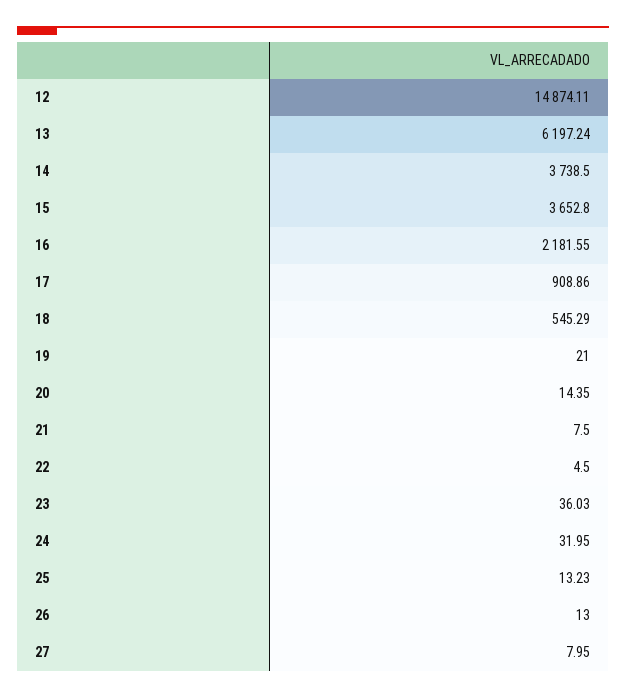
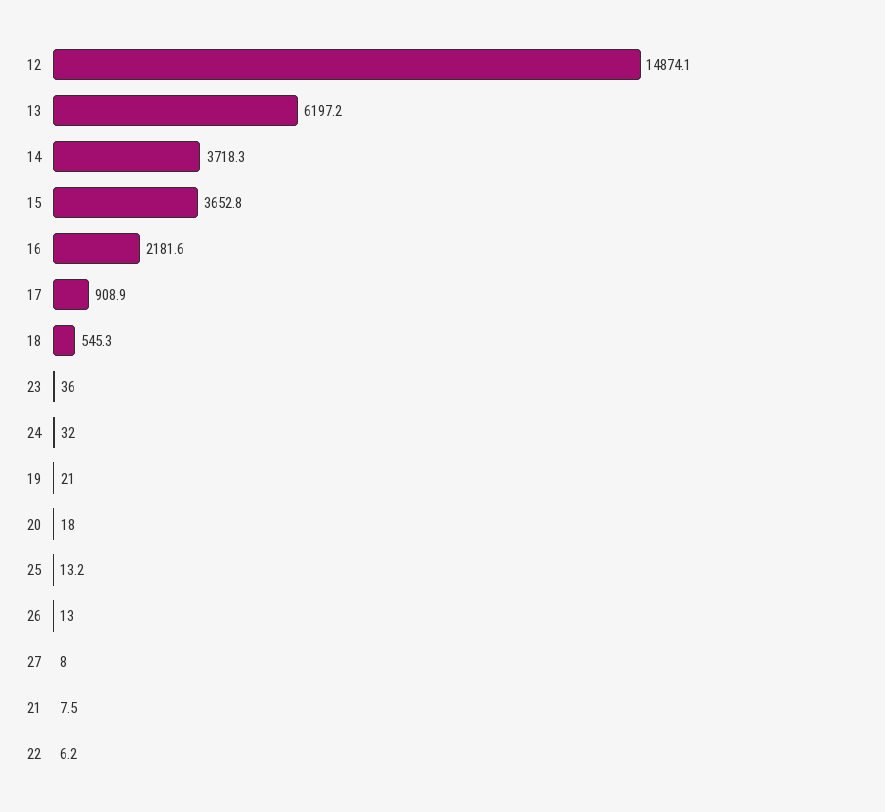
14: 3738.5 -> 3718.3
20: 14.35 -> 18
22: 4.5 -> 6.2

